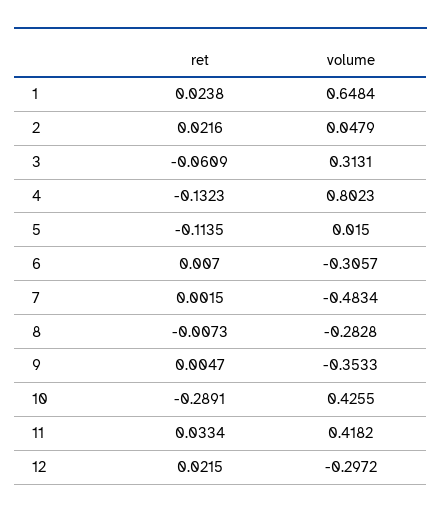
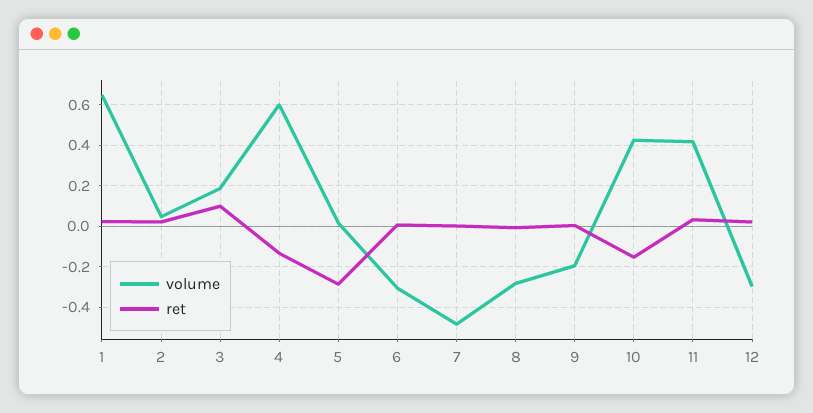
ret, 3: -0.0609 -> 0.1
volume, 3: 0.3131 -> 0.2
volume, 4: 0.8023 -> 0.6
ret, 5: -0.1135 -> -0.3
volume, 9: -0.3533 -> -0.2
ret, 10: -0.2891 -> -0.15

